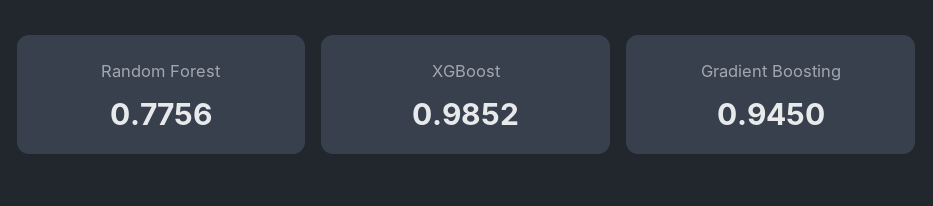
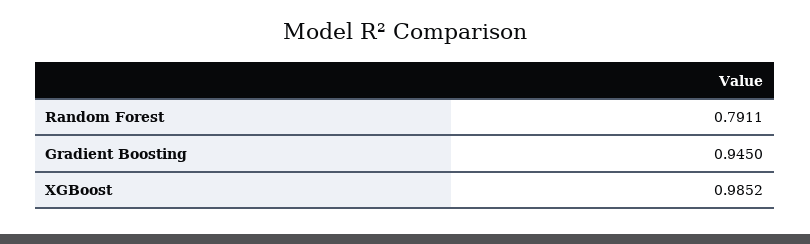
Random Forest: 0.7756 -> 0.7911

